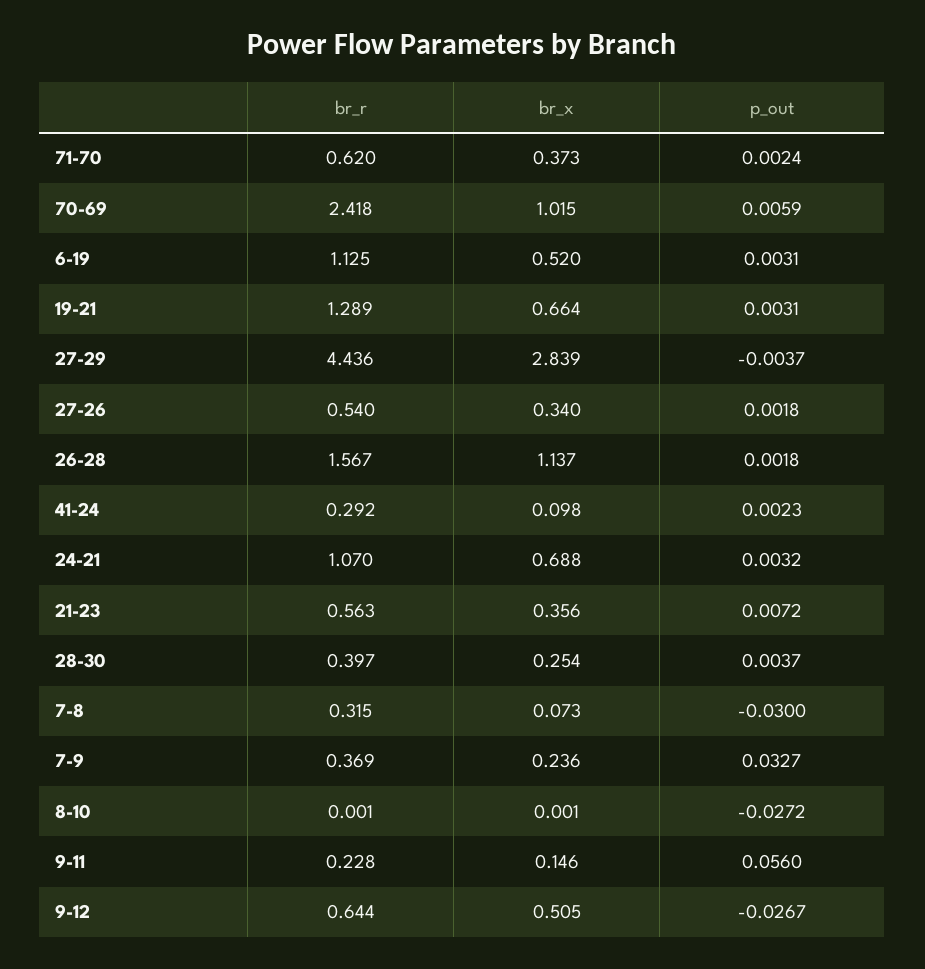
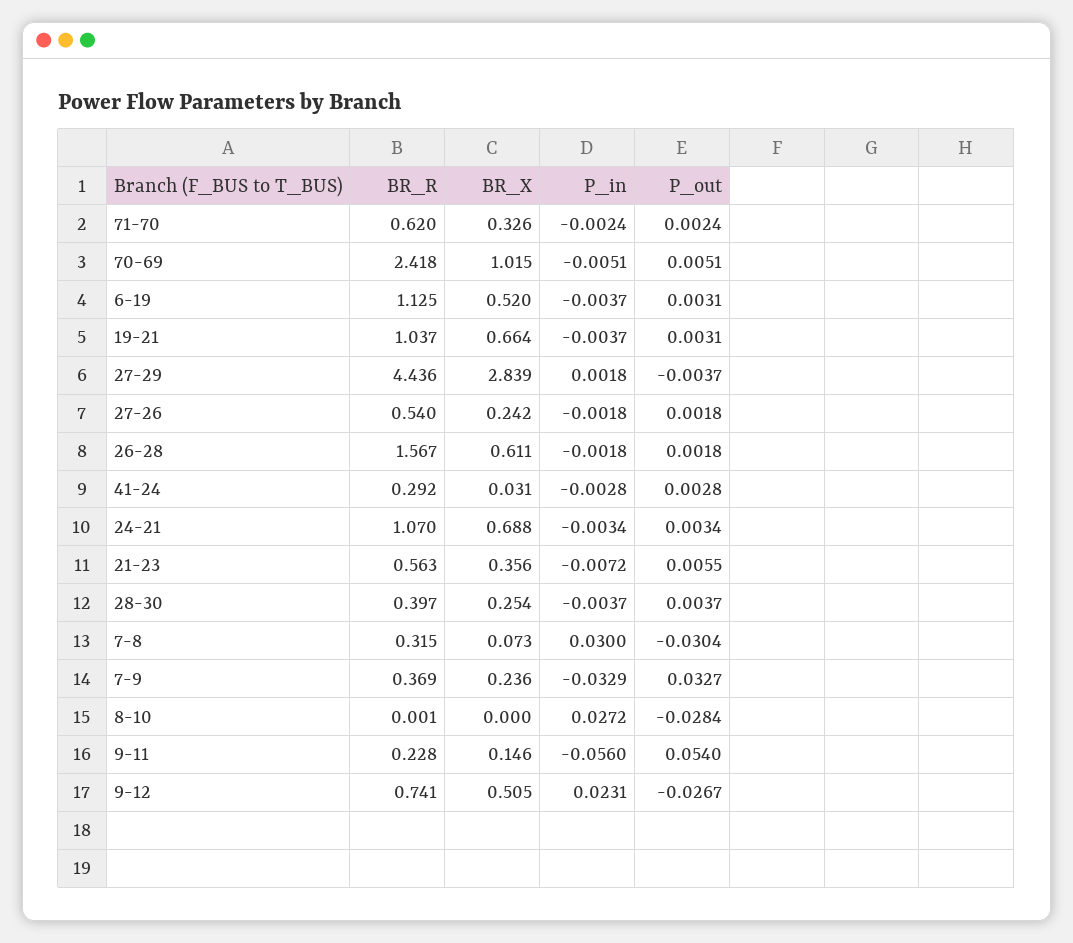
br_x, 71-70: 0.373 -> 0.326
p_out, 70-69: 0.0059 -> 0.0051
br_r, 19-21: 1.289 -> 1.037
br_x, 27-26: 0.34 -> 0.242
br_x, 26-28: 1.137 -> 0.611
br_x, 41-24: 0.098 -> 0.031
p_out, 41-24: 0.0023 -> 0.0028
p_out, 24-21: 0.0032 -> 0.0034
p_out, 21-23: 0.0072 -> 0.0055
p_out, 7-8: -0.03 -> -0.0304
br_x, 8-10: 0.001 -> 0
p_out, 8-10: -0.0272 -> -0.0284
p_out, 9-11: 0.056 -> 0.054
br_r, 9-12: 0.644 -> 0.741
P_in, 71-70: none -> -0.0024
P_in, 70-69: none -> -0.0051
P_in, 6-19: none -> -0.0037
P_in, 19-21: none -> -0.0037
P_in, 27-29: none -> 0.0018
P_in, 27-26: none -> -0.0018
P_in, 26-28: none -> -0.0018
P_in, 41-24: none -> -0.0028
P_in, 24-21: none -> -0.0034
P_in, 21-23: none -> -0.0072
P_in, 28-30: none -> -0.0037
P_in, 7-8: none -> 0.03
P_in, 7-9: none -> -0.0329
P_in, 8-10: none -> 0.0272
P_in, 9-11: none -> -0.056
P_in, 9-12: none -> 0.0231

